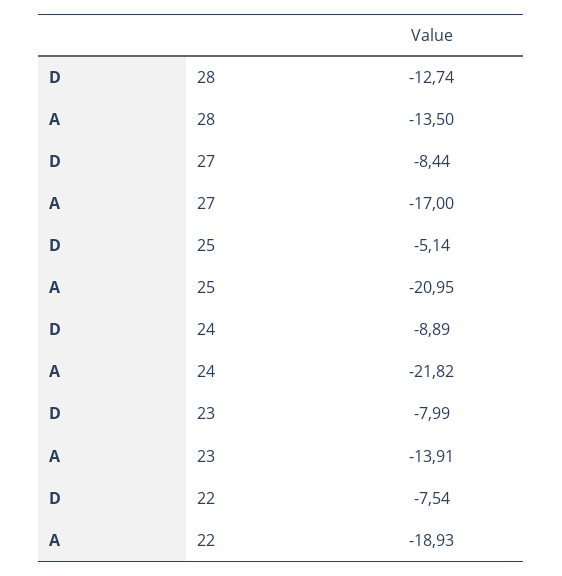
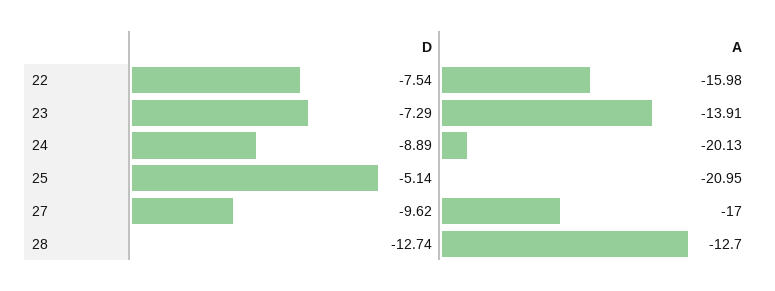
A, 28: -13.5 -> -12.7
D, 27: -8.44 -> -9.62
A, 24: -21.82 -> -20.13
D, 23: -7.99 -> -7.29
A, 22: -18.93 -> -15.98

